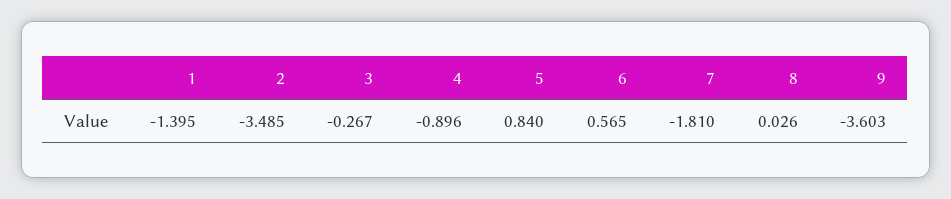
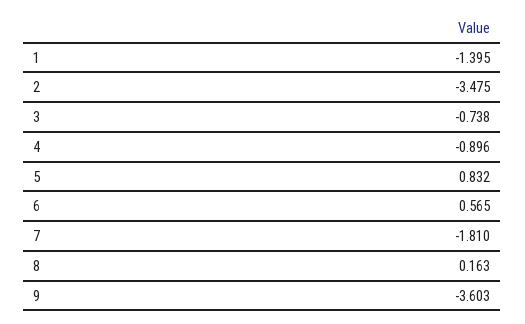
2: -3.485 -> -3.475
3: -0.267 -> -0.738
5: 0.84 -> 0.832
8: 0.026 -> 0.163

